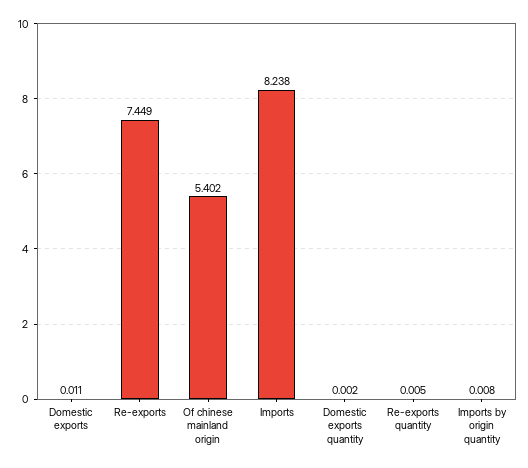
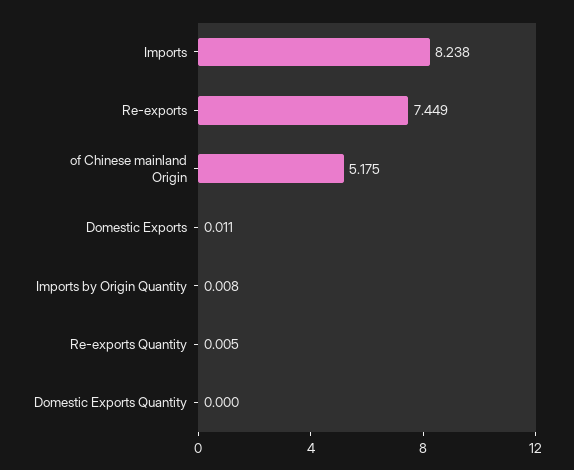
Of chinese mainland origin: 5.402 -> 5.175
Domestic exports quantity: 0.002 -> 0

